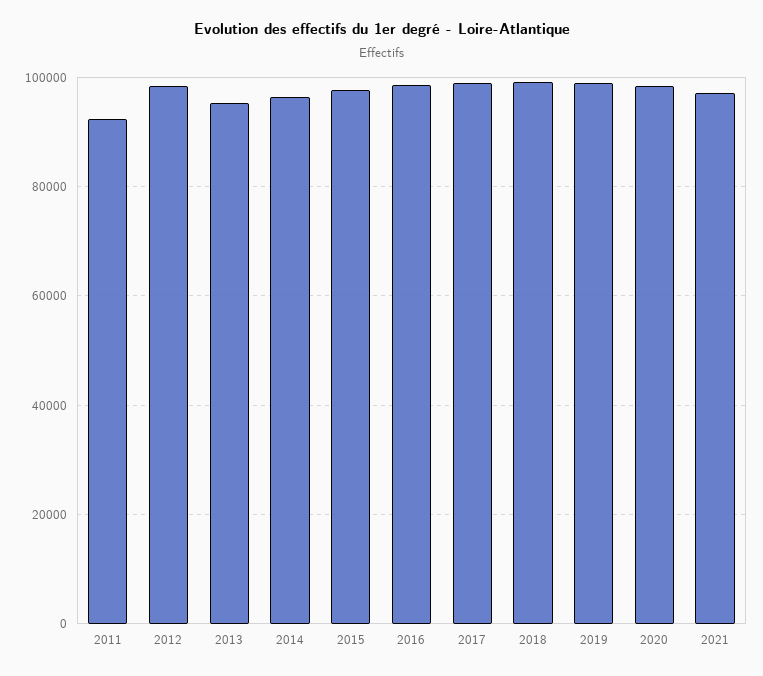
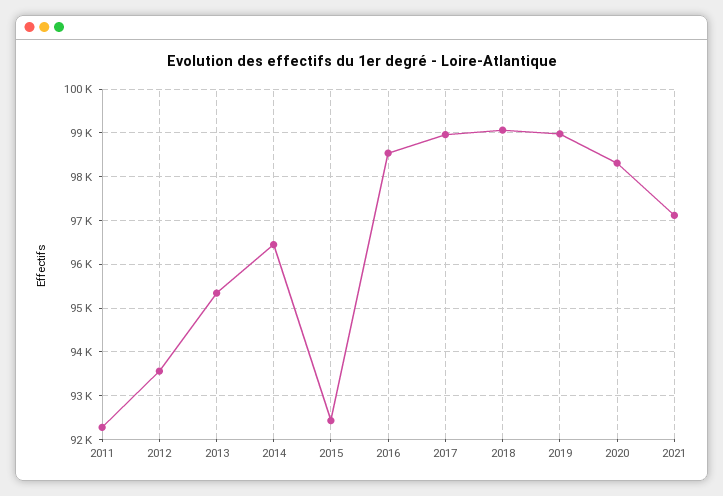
2012: 98000 -> 93600
2015: 98000 -> 92400

